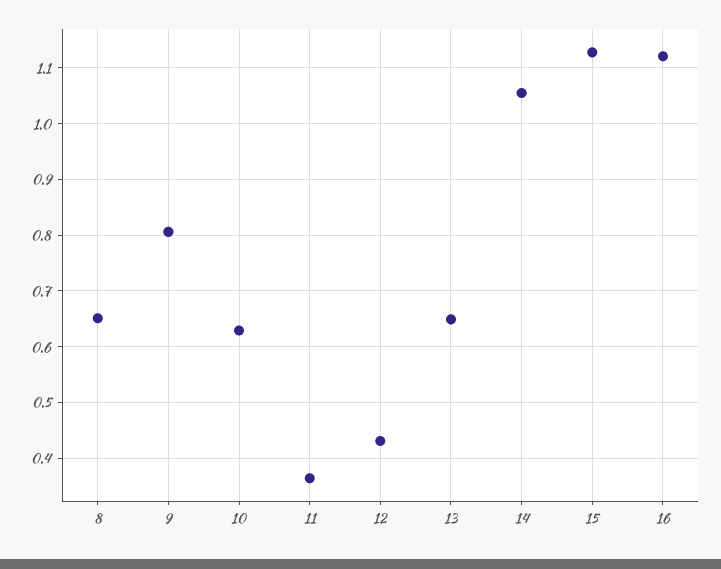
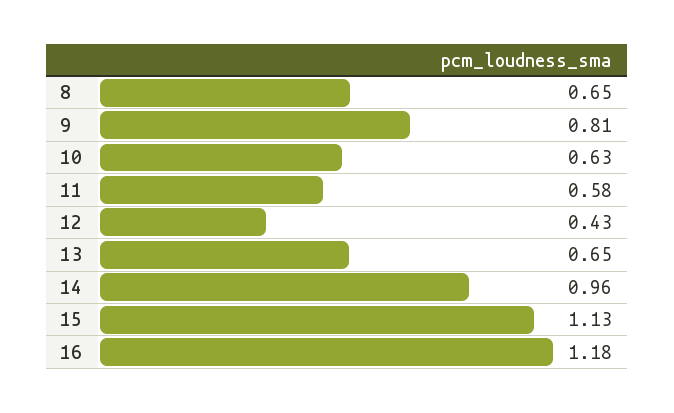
11: 0.36 -> 0.58
14: 1.06 -> 0.96
16: 1.12 -> 1.18

